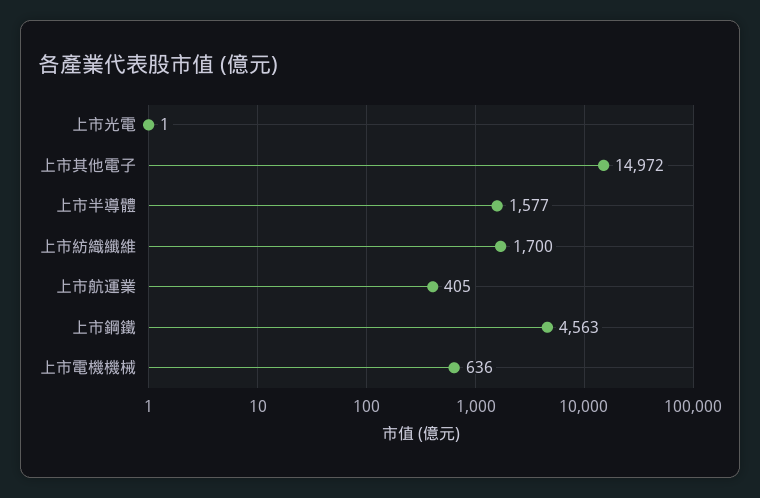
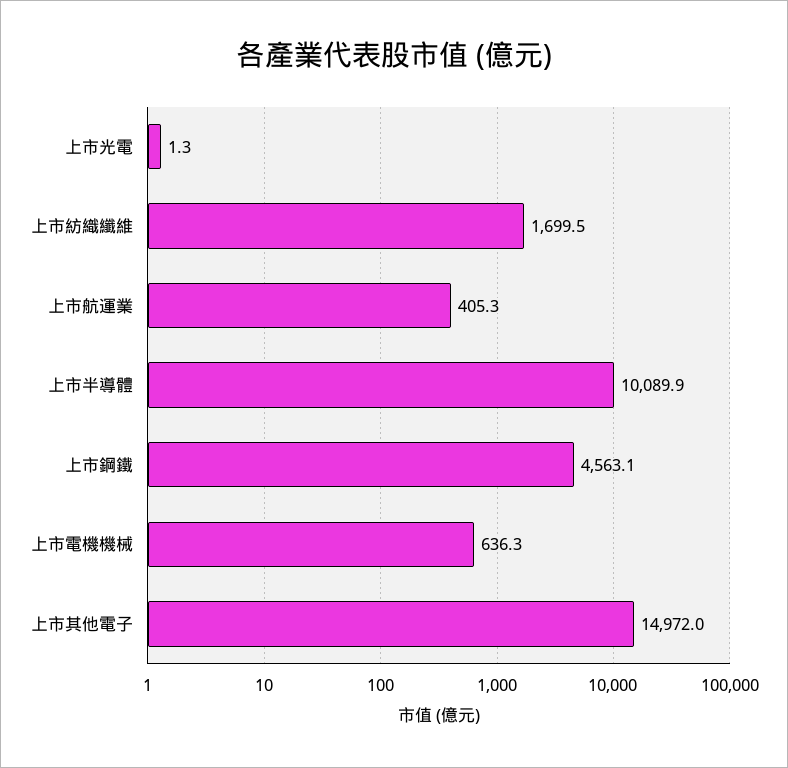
上市半導體: 1577 -> 10089.9

